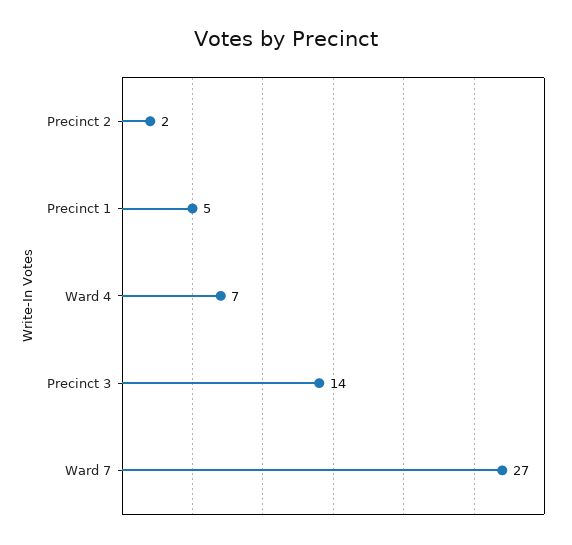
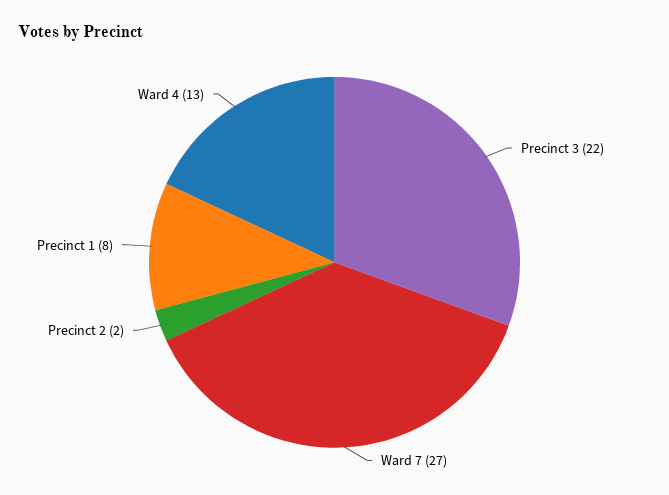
Precinct 1: 5 -> 8
Ward 4: 7 -> 13
Precinct 3: 14 -> 22

